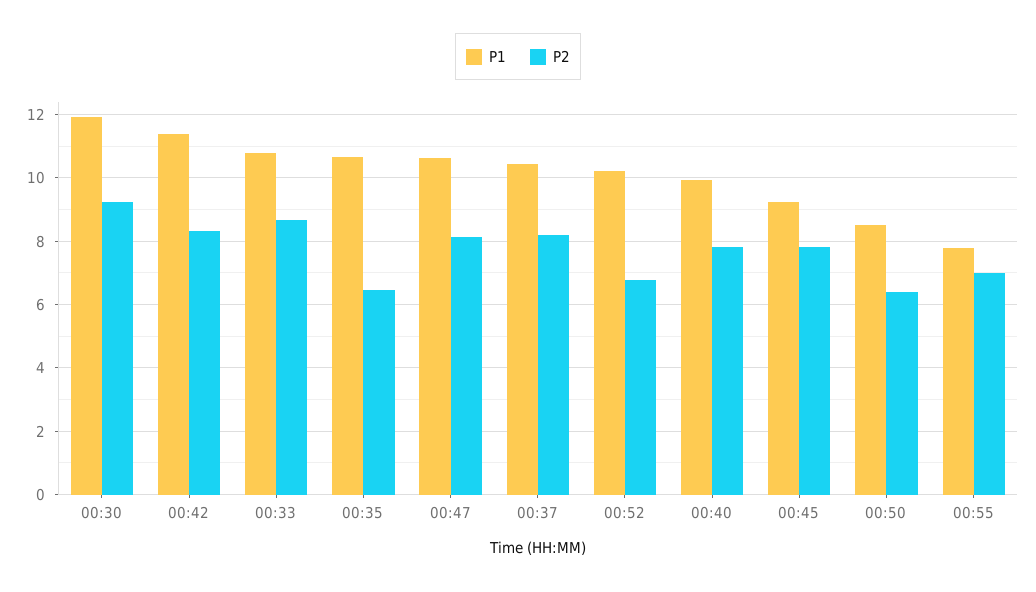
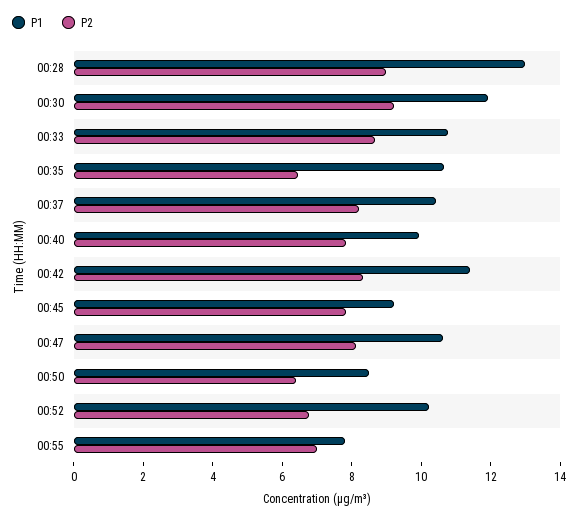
P1, 00:28: none -> 13
P2, 00:28: none -> 9

